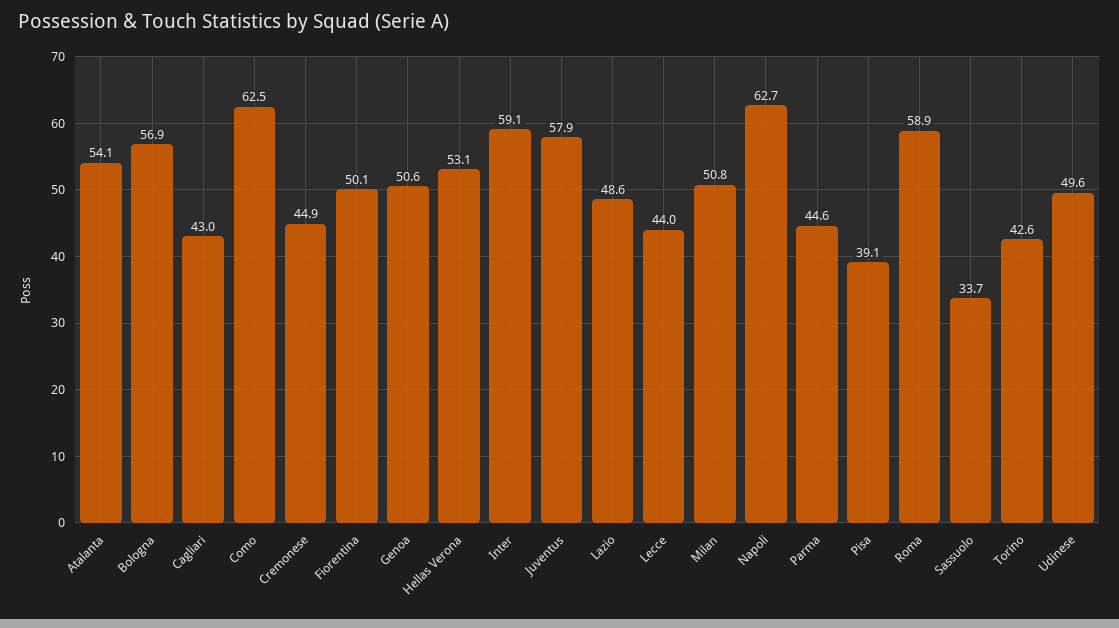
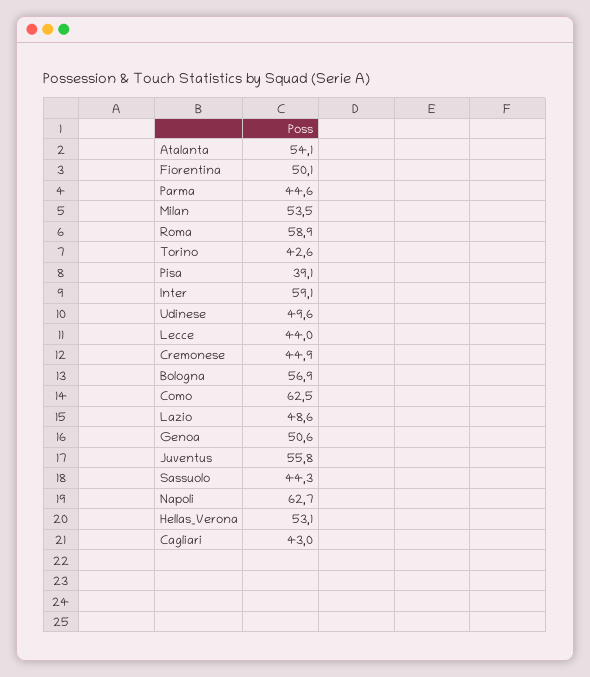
Juventus: 57.9 -> 55.8
Milan: 50.8 -> 53.5
Sassuolo: 33.7 -> 44.3

